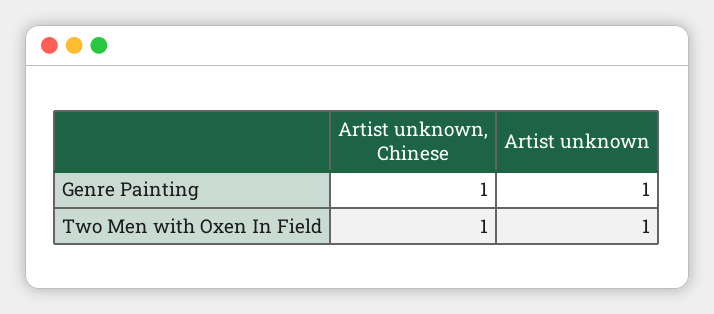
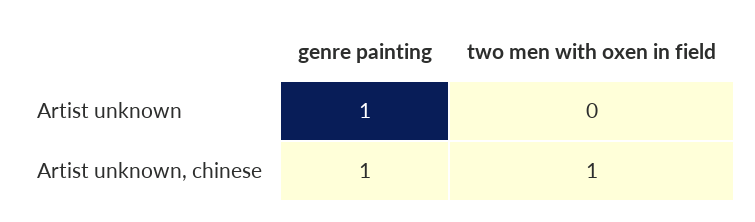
Artist unknown, Two Men with Oxen In Field: 1 -> 0

